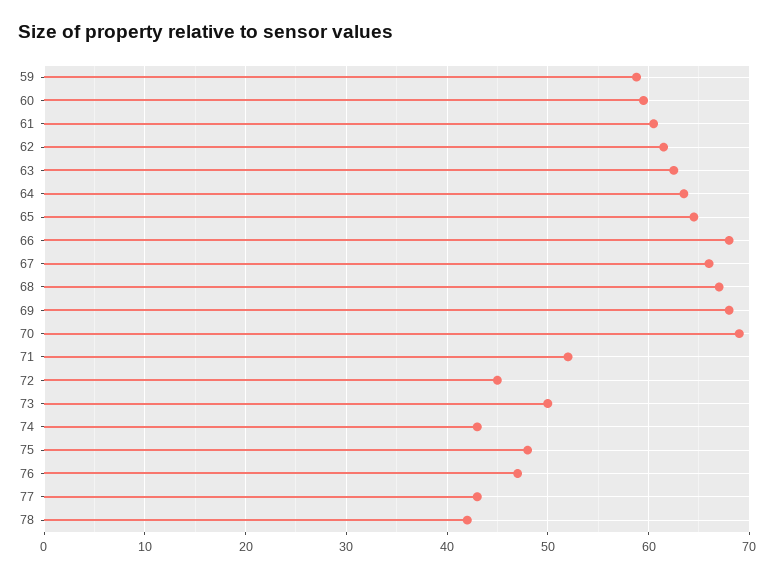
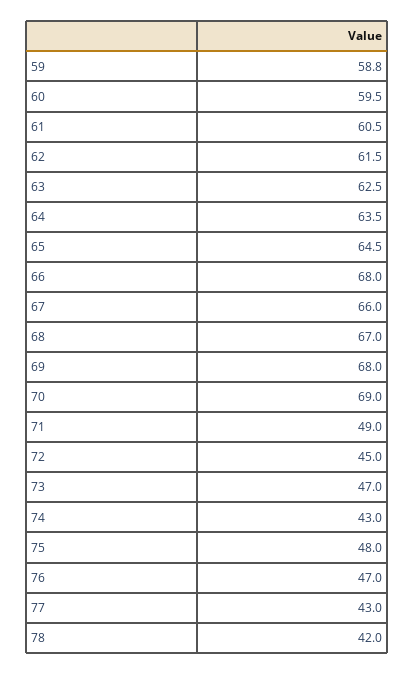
71: 52 -> 49
73: 50 -> 47

